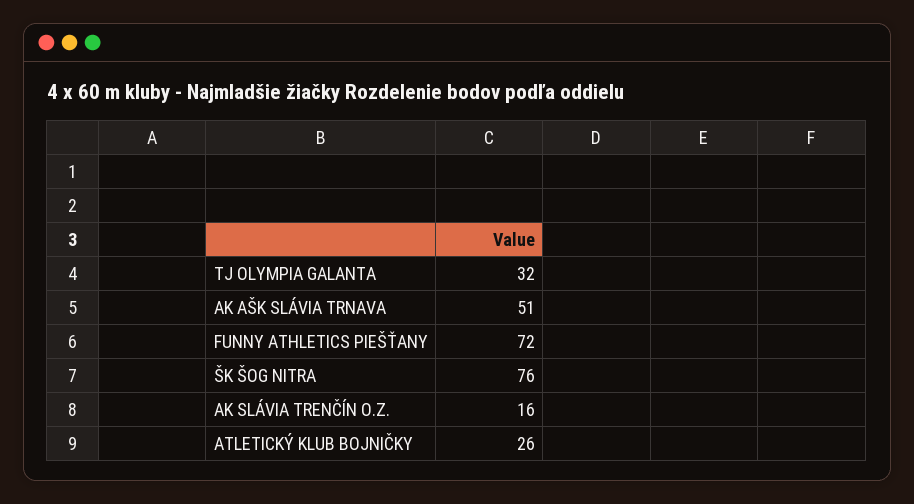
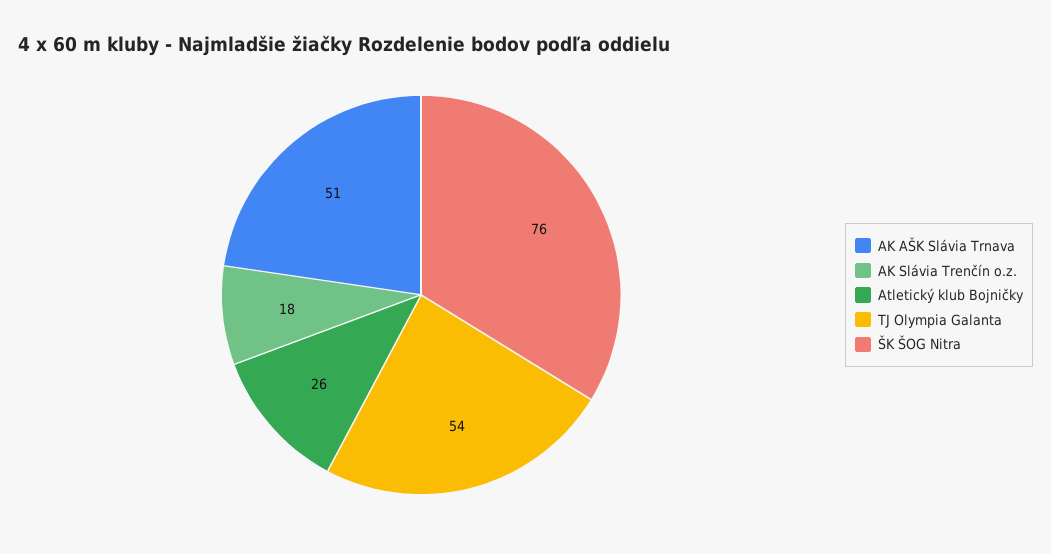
TJ OLYMPIA GALANTA: 32 -> 54
FUNNY ATHLETICS PIEŠŤANY: 72 -> none
AK SLÁVIA TRENČÍN O.Z.: 16 -> 18

